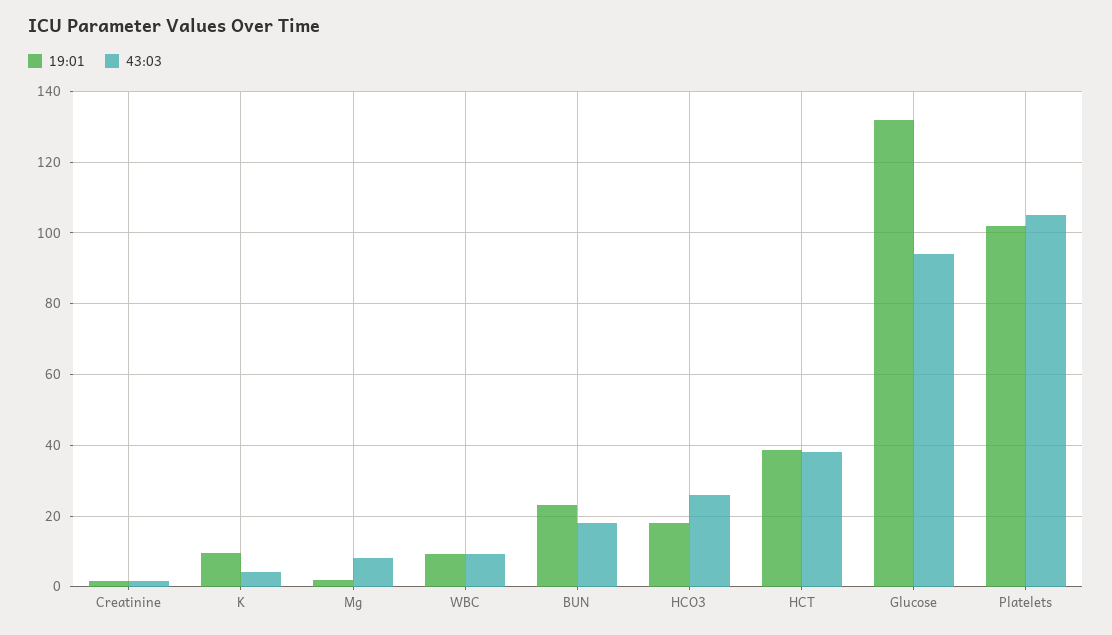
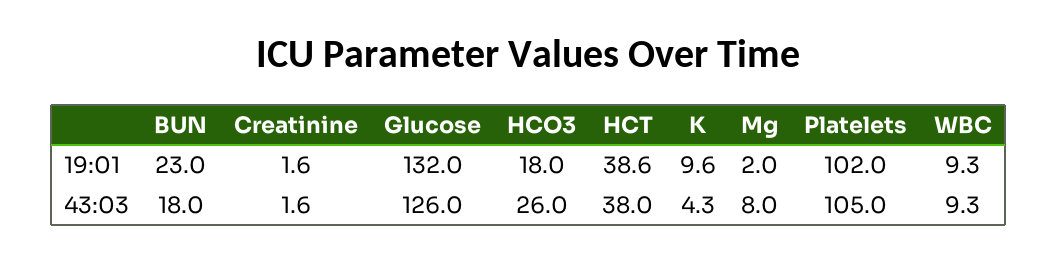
43:03, Glucose: 94 -> 126

